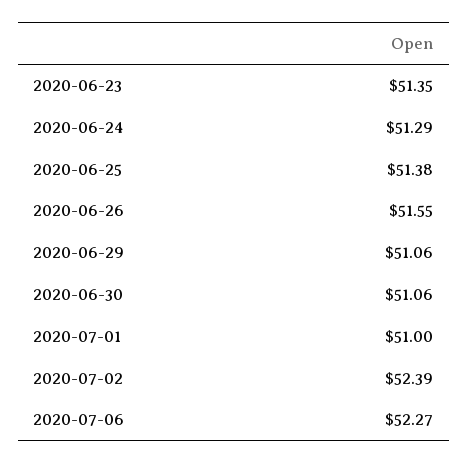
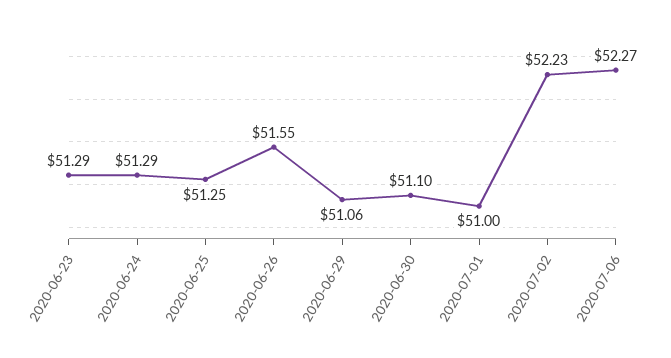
2020-06-23: 51.35 -> 51.29
2020-06-25: 51.38 -> 51.25
2020-06-30: 51.06 -> 51.1
2020-07-02: 52.39 -> 52.23

